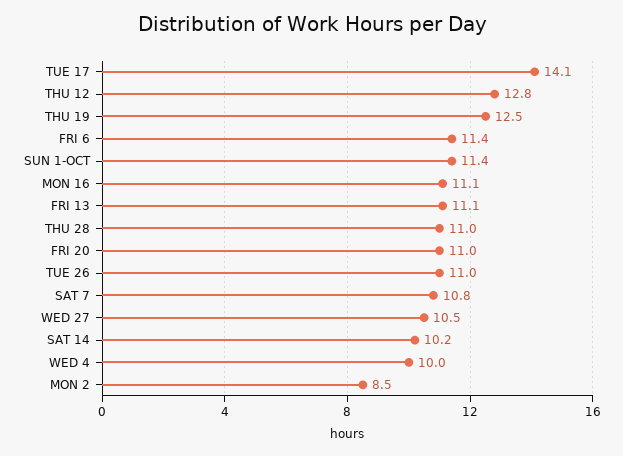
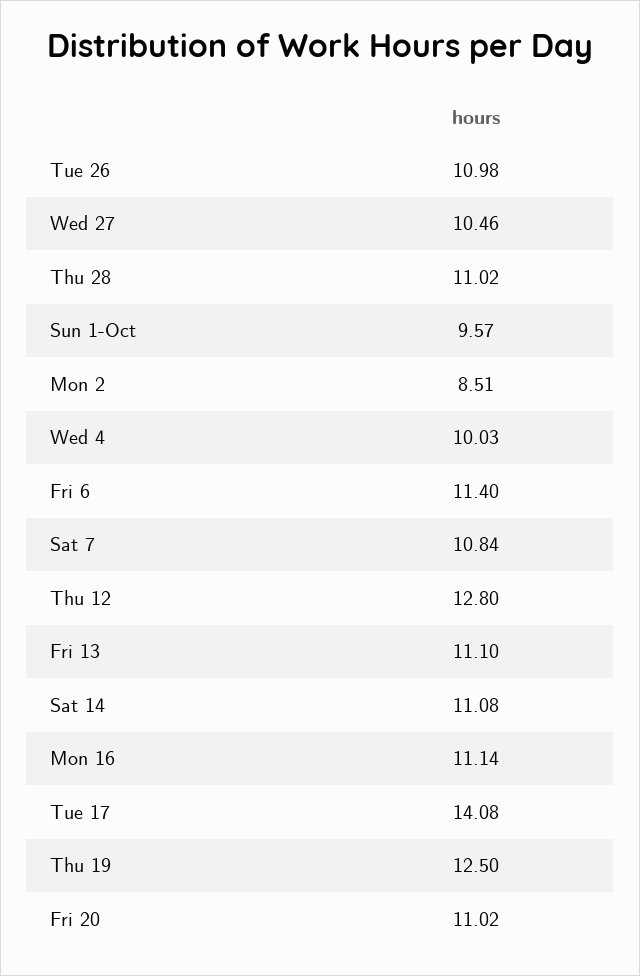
SUN 1-OCT: 11.4 -> 9.57
SAT 14: 10.2 -> 11.08

